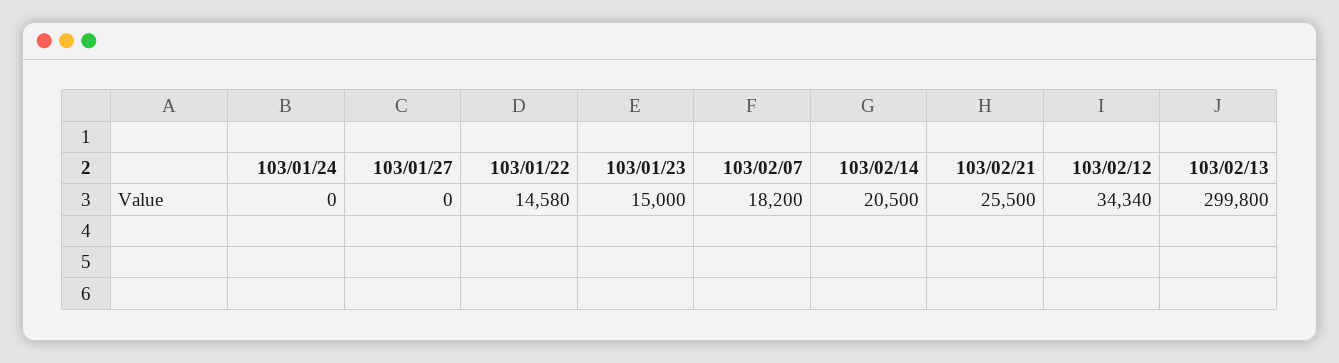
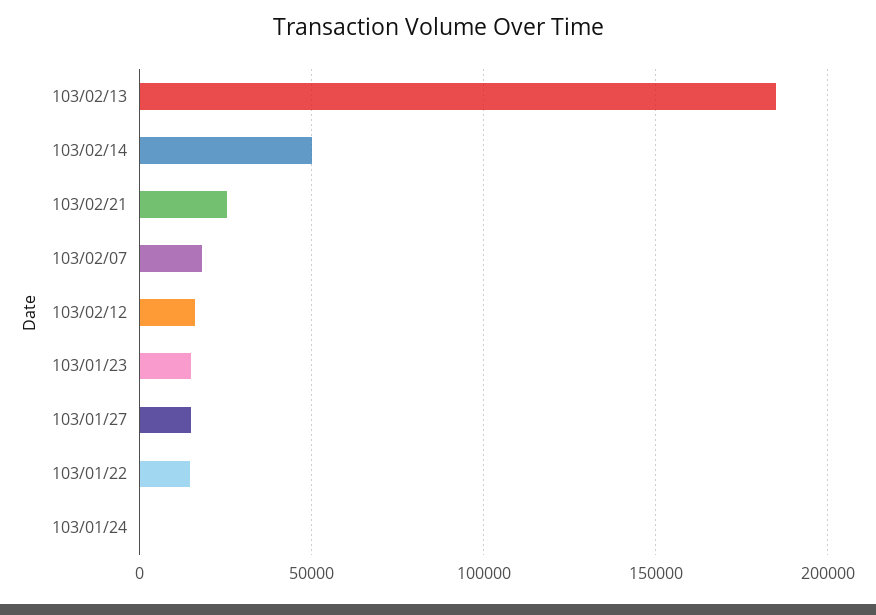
103/01/27: 0 -> 15000
103/02/14: 20500 -> 50000
103/02/12: 34340 -> 15000
103/02/13: 299800 -> 185000

